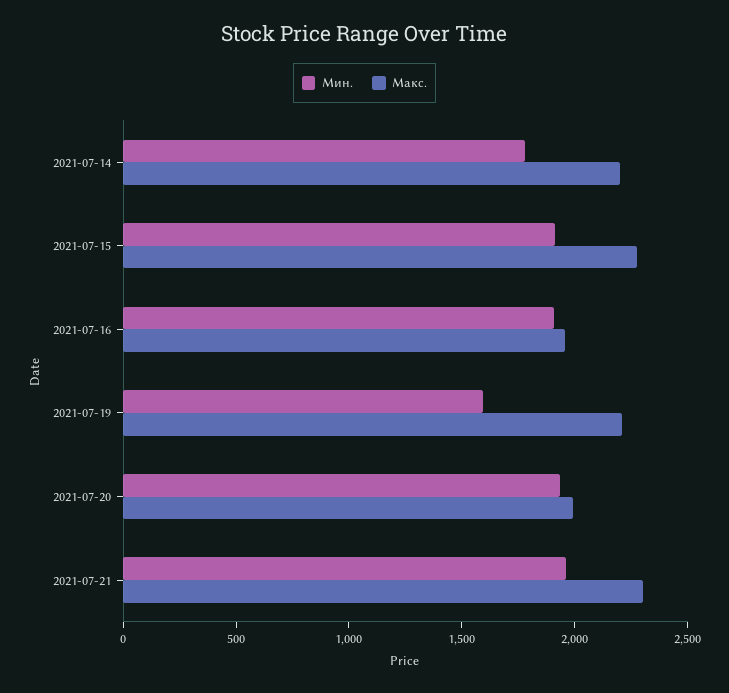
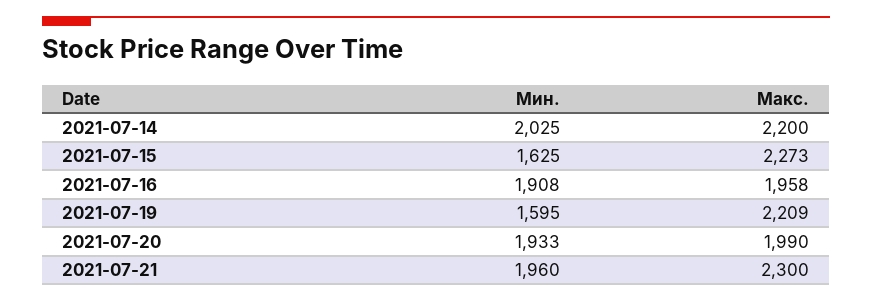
Мин., 2021-07-14: 1800 -> 2025
Мин., 2021-07-15: 1900 -> 1625

